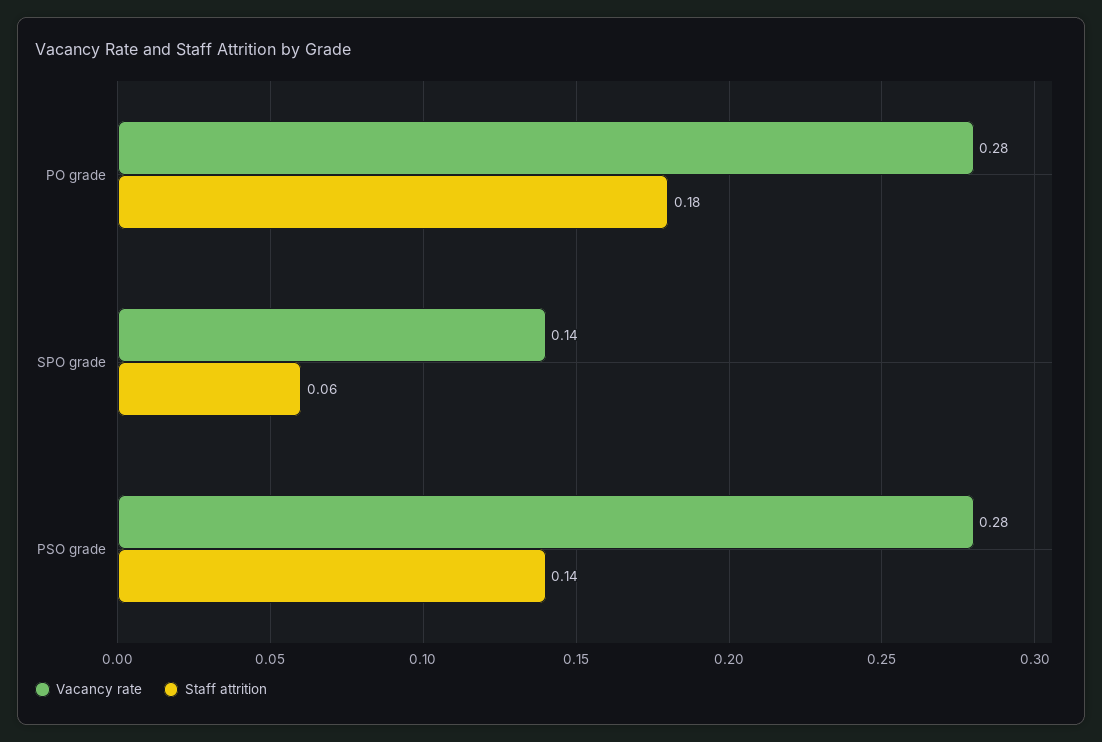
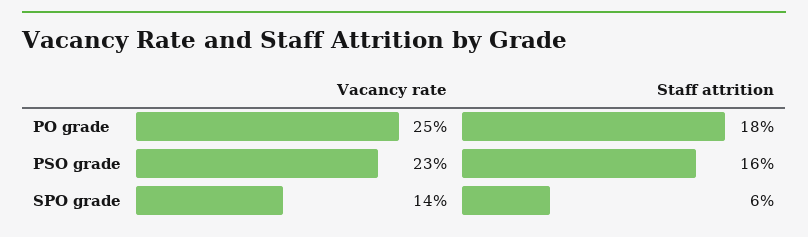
Vacancy rate, PO grade: 0.28 -> 0.25
Vacancy rate, PSO grade: 0.28 -> 0.23
Staff attrition, PSO grade: 0.14 -> 0.16

